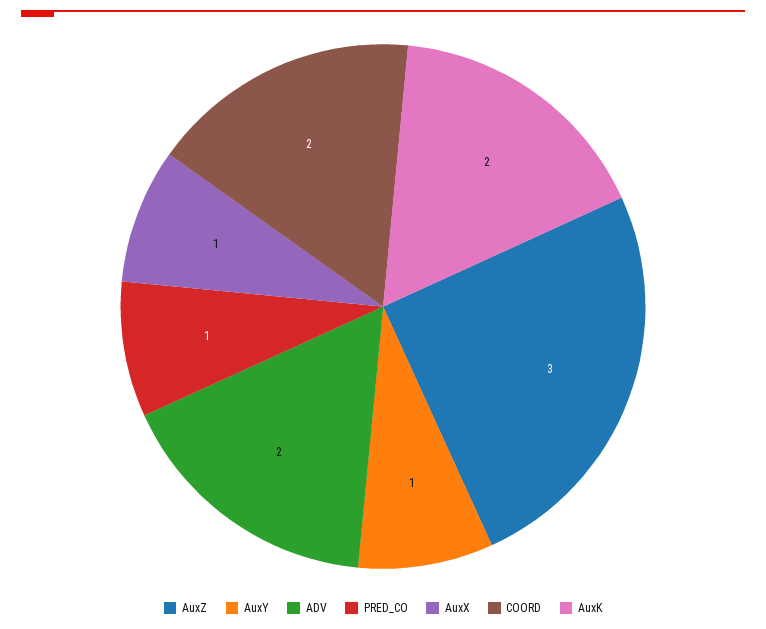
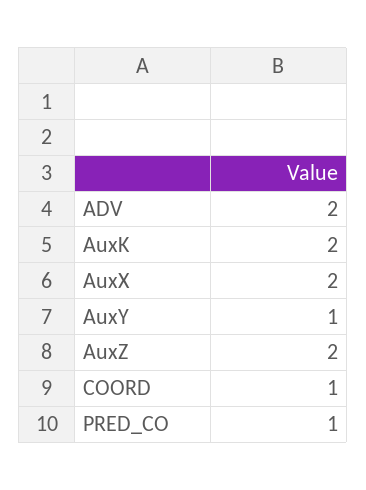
AuxZ: 3 -> 2
AuxX: 1 -> 2
COORD: 2 -> 1

